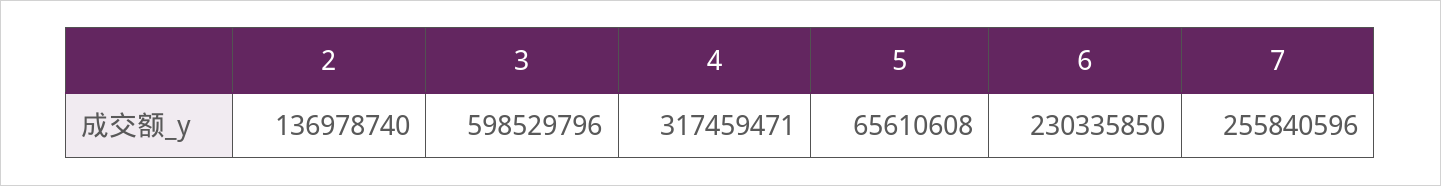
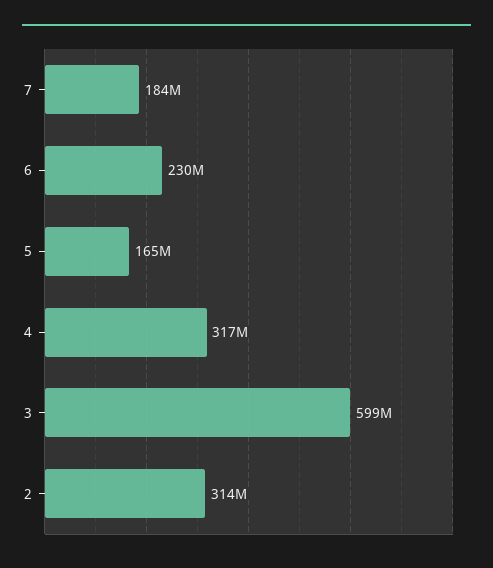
2: 136978740 -> 314000000
5: 65610608 -> 165000000
7: 255840596 -> 184000000

